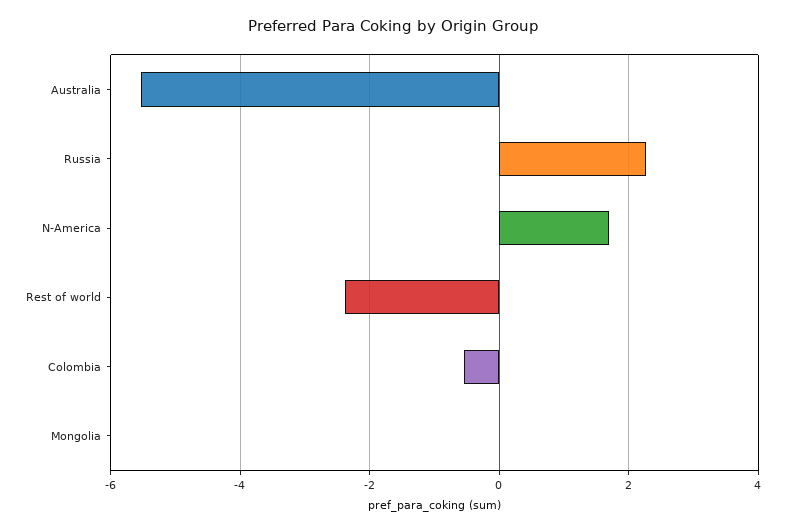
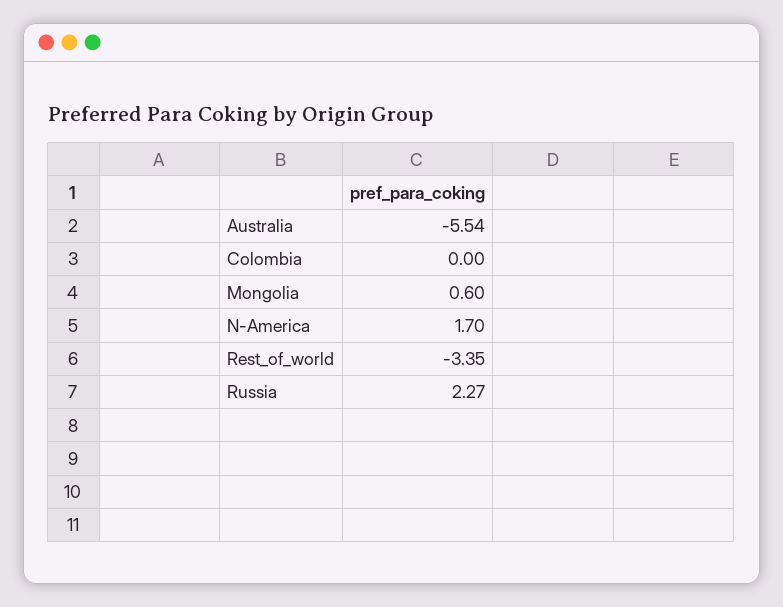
Rest of world: -2.4 -> -3.35
Colombia: -0.6 -> 0
Mongolia: 0 -> 0.6

